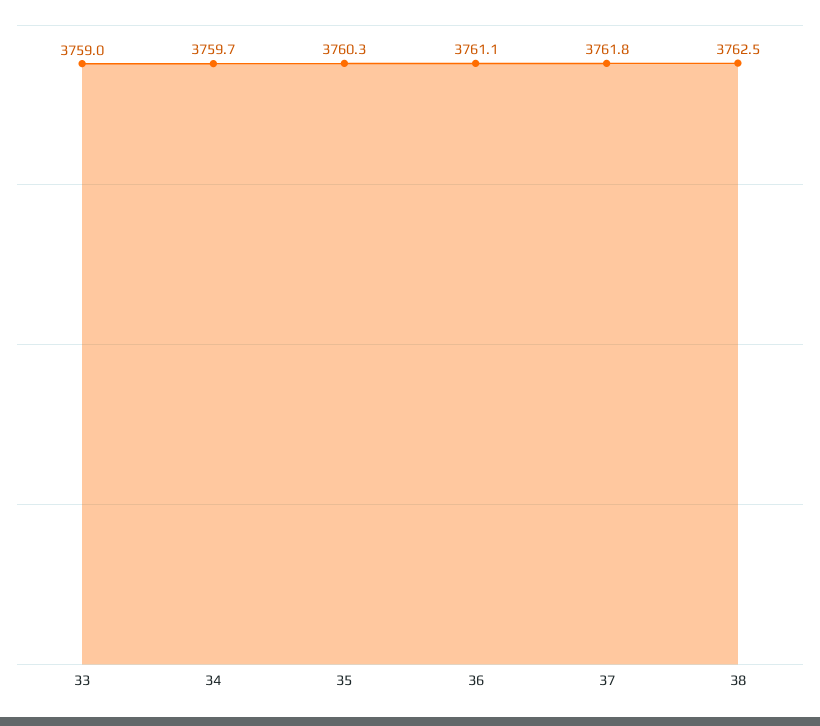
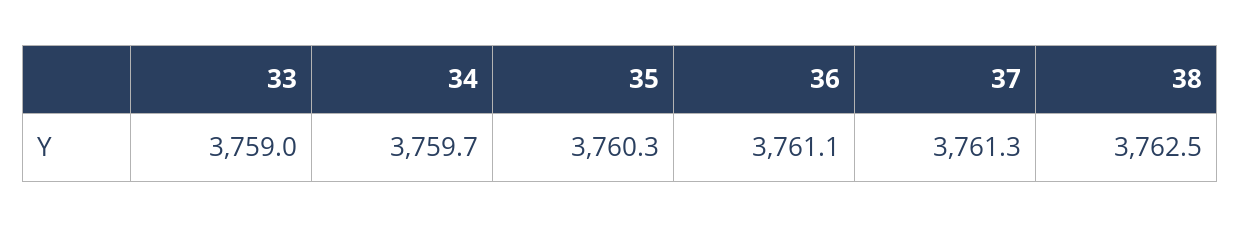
37: 3761.8 -> 3761.3

